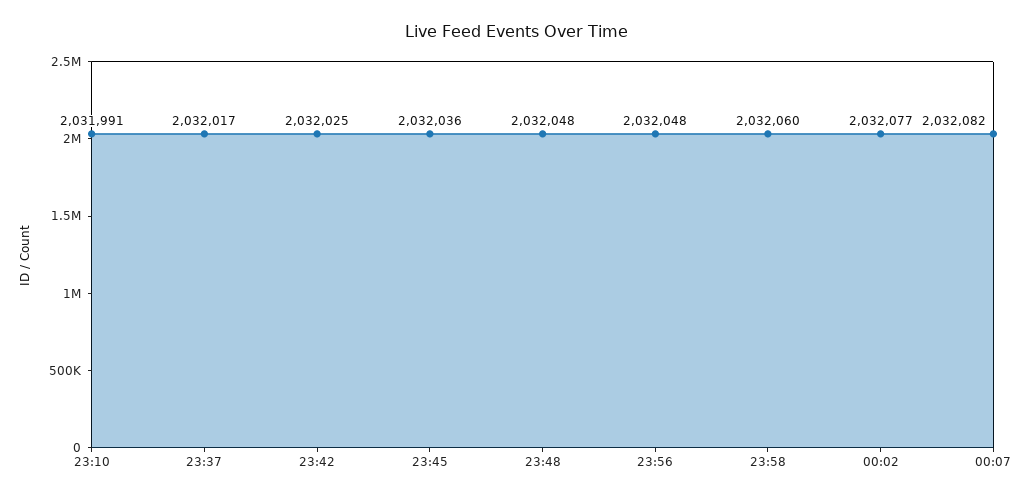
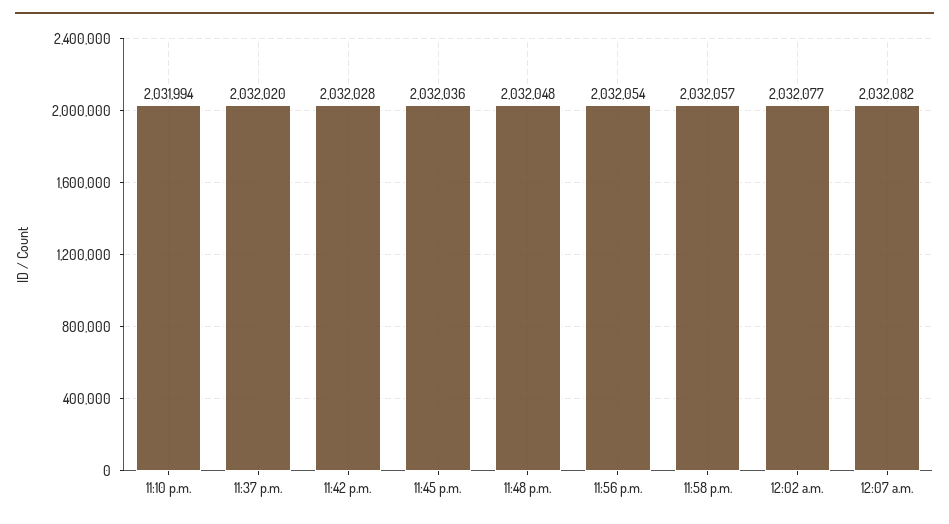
23:10: 2031991 -> 2031994
23:37: 2032017 -> 2032020
23:42: 2032025 -> 2032028
23:56: 2032048 -> 2032054
23:58: 2032060 -> 2032057

